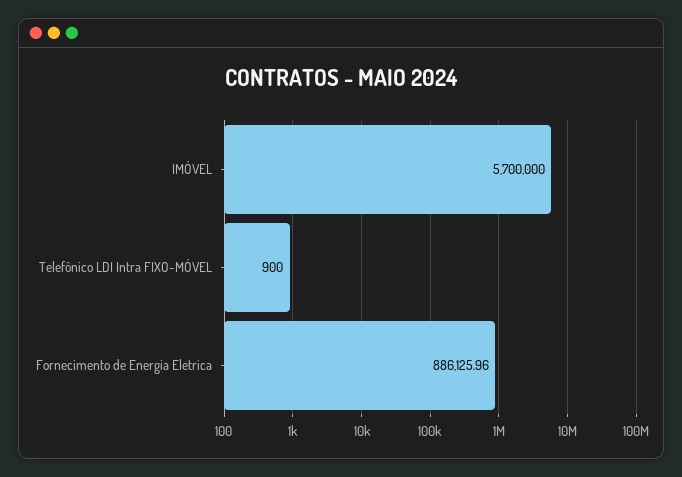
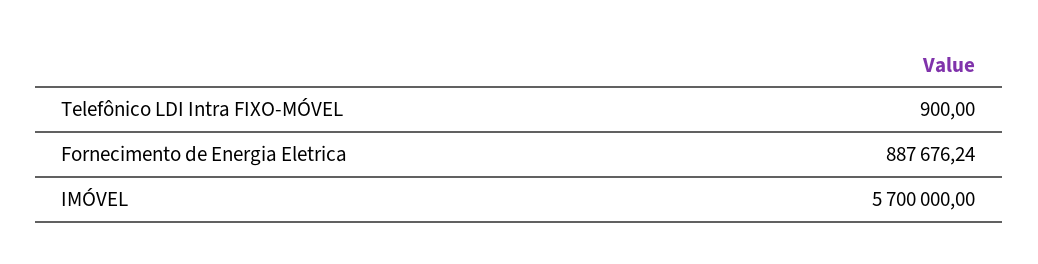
Fornecimento de Energia Eletrica: 886125.96 -> 887676.24

